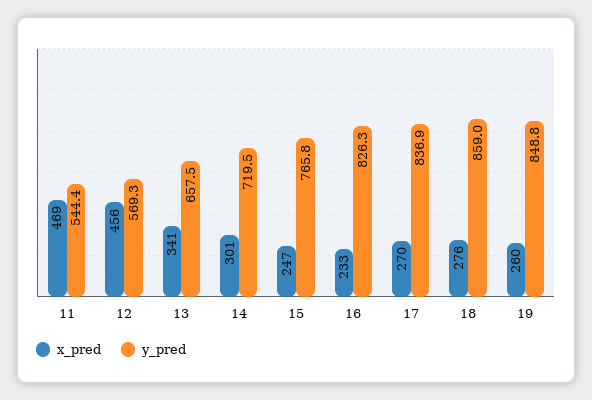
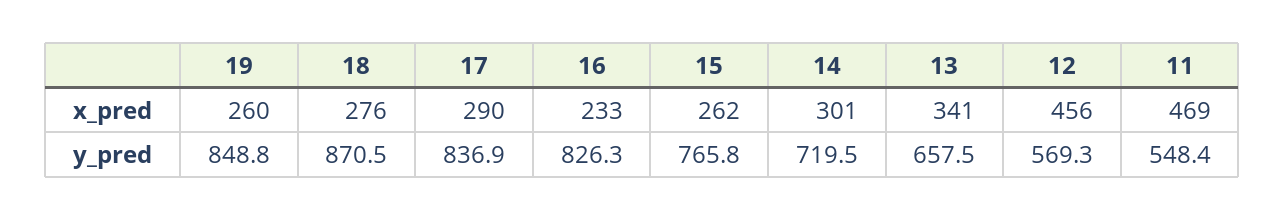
y_pred, 11: 544.4 -> 548.4
x_pred, 15: 247 -> 262
x_pred, 17: 270 -> 290
y_pred, 18: 859 -> 870.5

